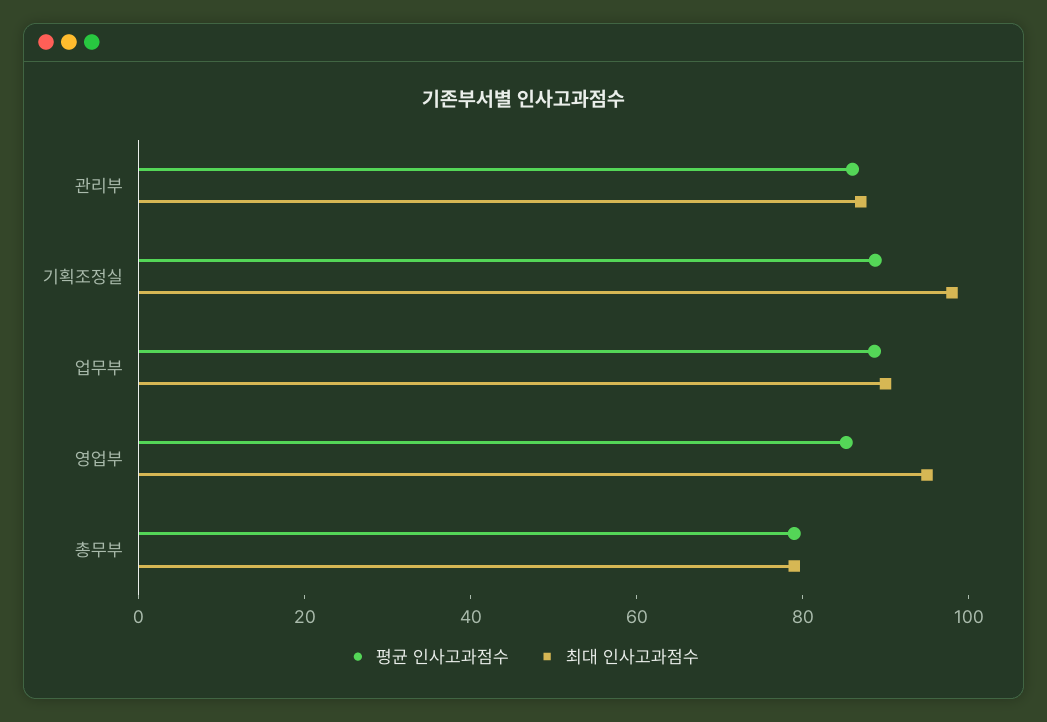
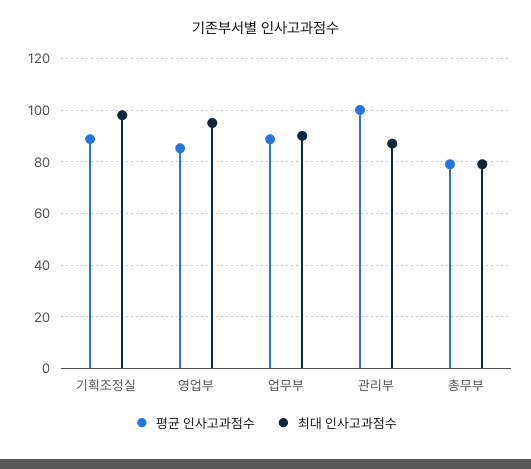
평균 인사고과점수, 관리부: 85 -> 100

